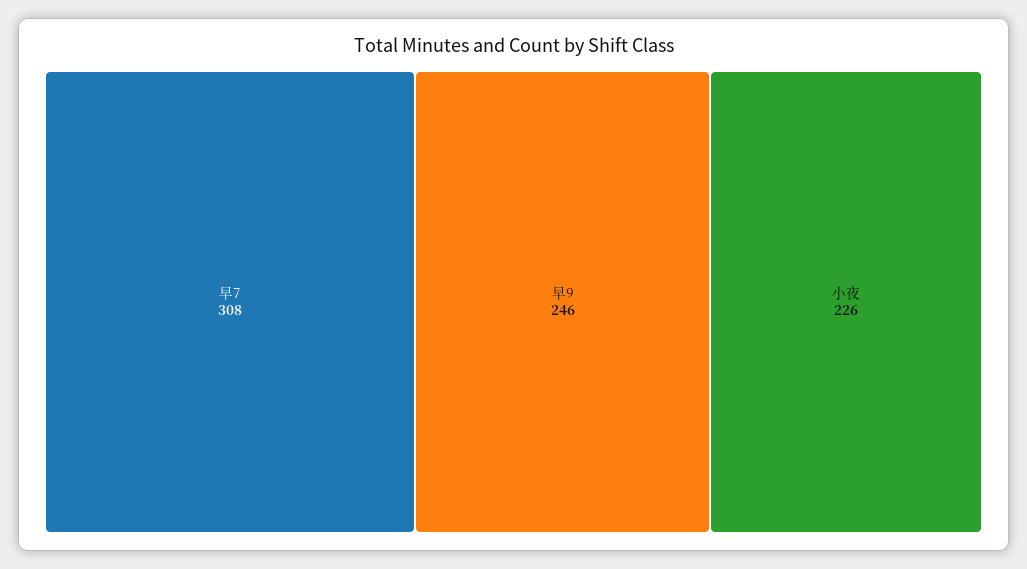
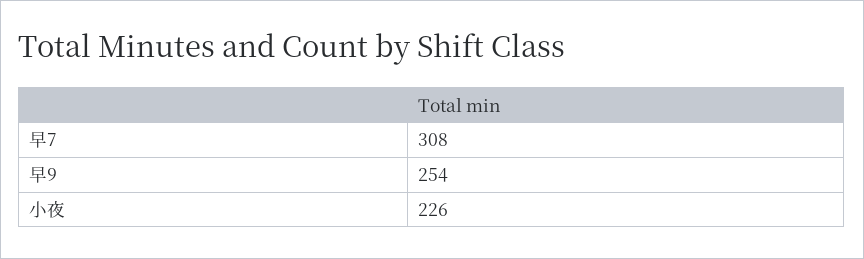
早9: 246 -> 254

